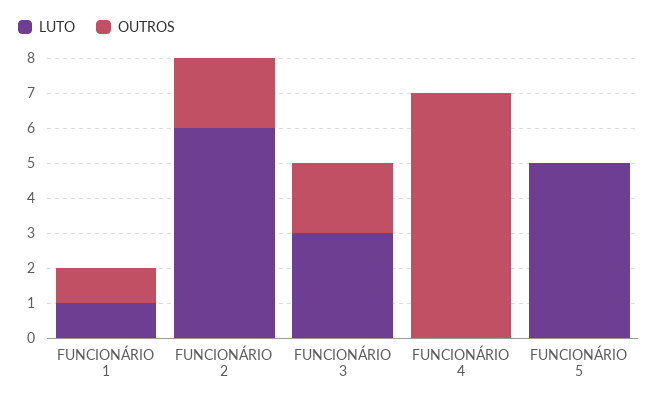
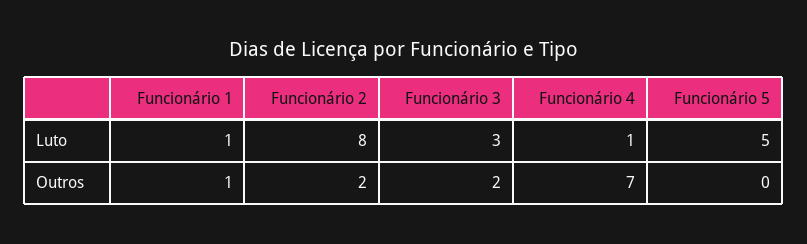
LUTO, FUNCIONÁRIO 2: 6 -> 8
LUTO, FUNCIONÁRIO 4: 0 -> 1

